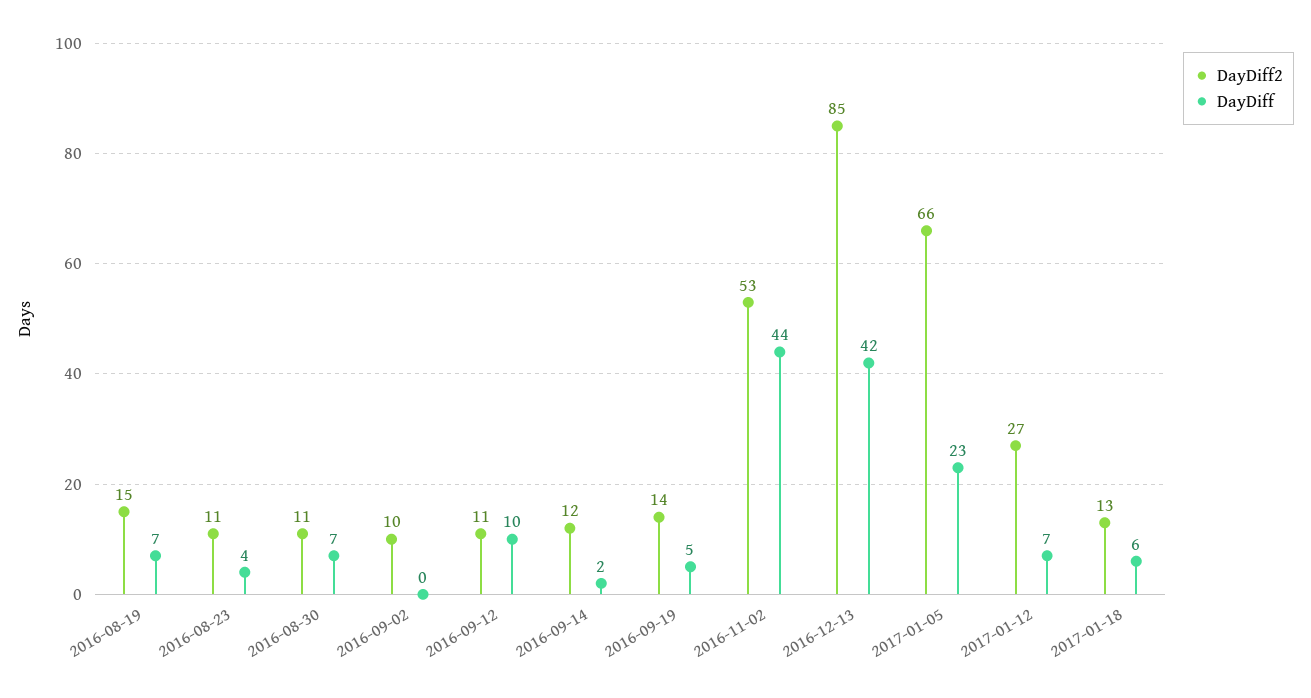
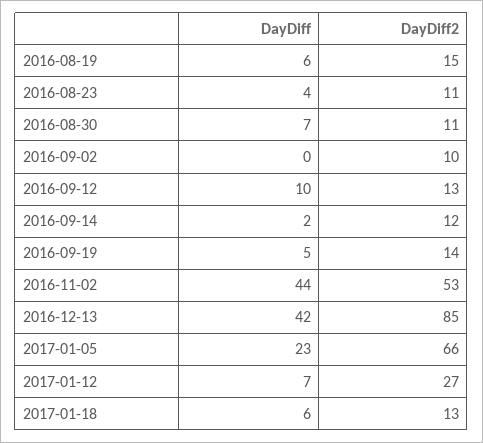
DayDiff, 2016-08-19: 7 -> 6
DayDiff2, 2016-09-12: 11 -> 13

